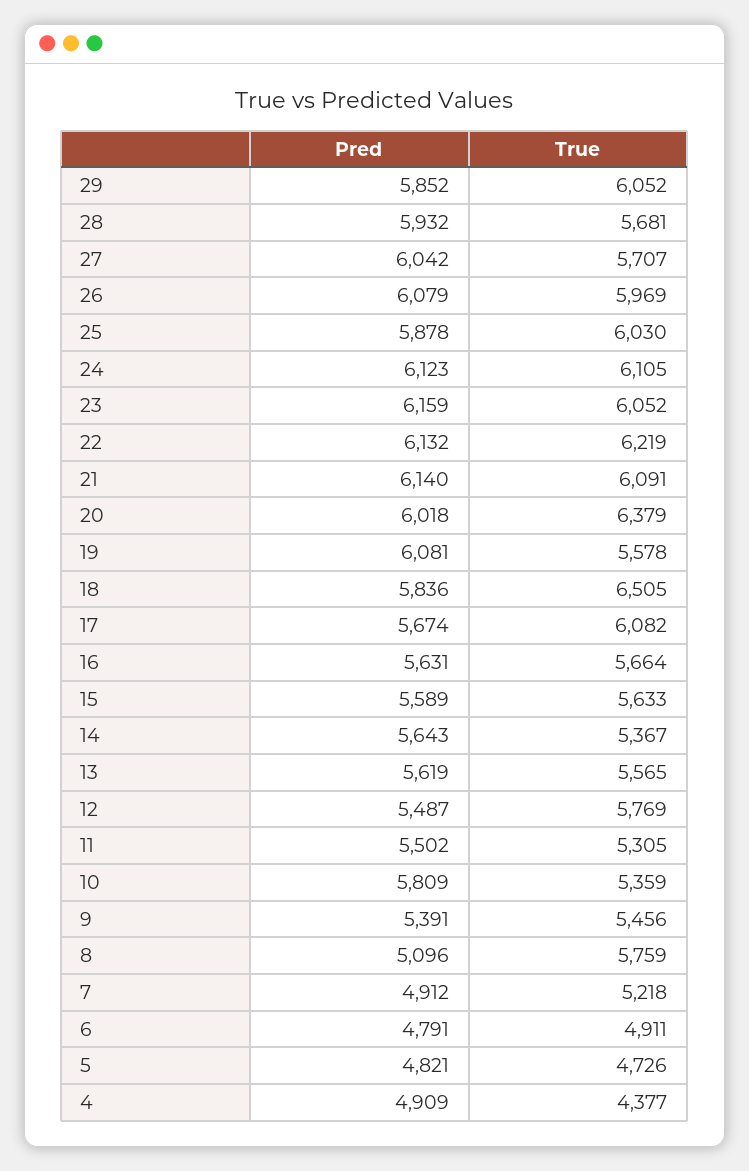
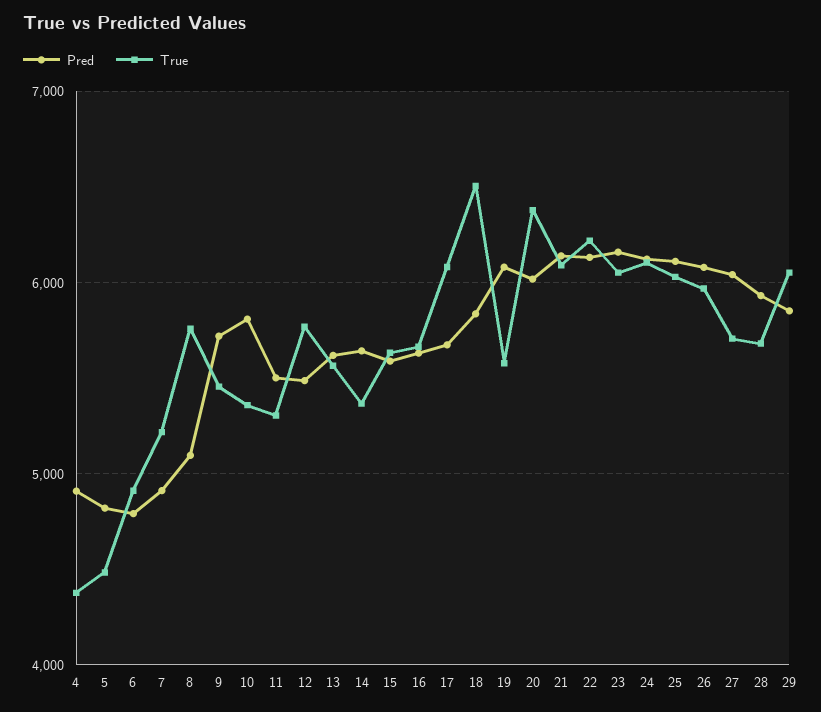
Pred, 25: 5878 -> 6100
Pred, 9: 5391 -> 5700
True, 5: 4726 -> 4500

